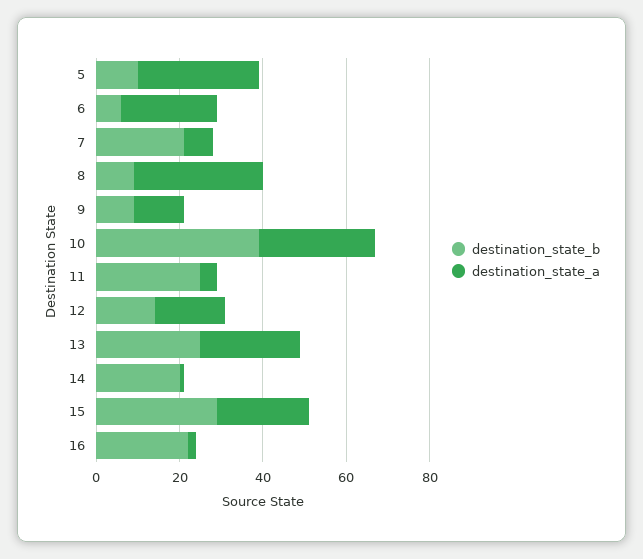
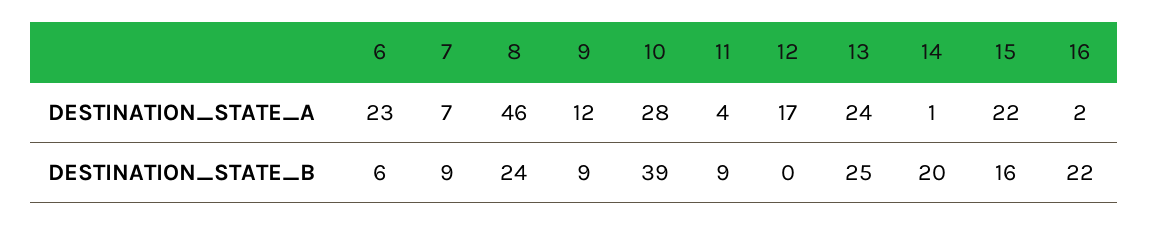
destination_state_b, 5: 10 -> none
destination_state_a, 5: 30 -> none
destination_state_b, 7: 20 -> 9
destination_state_b, 8: 10 -> 24
destination_state_a, 8: 30 -> 46
destination_state_b, 11: 25 -> 9
destination_state_b, 12: 15 -> 0
destination_state_b, 15: 30 -> 16

